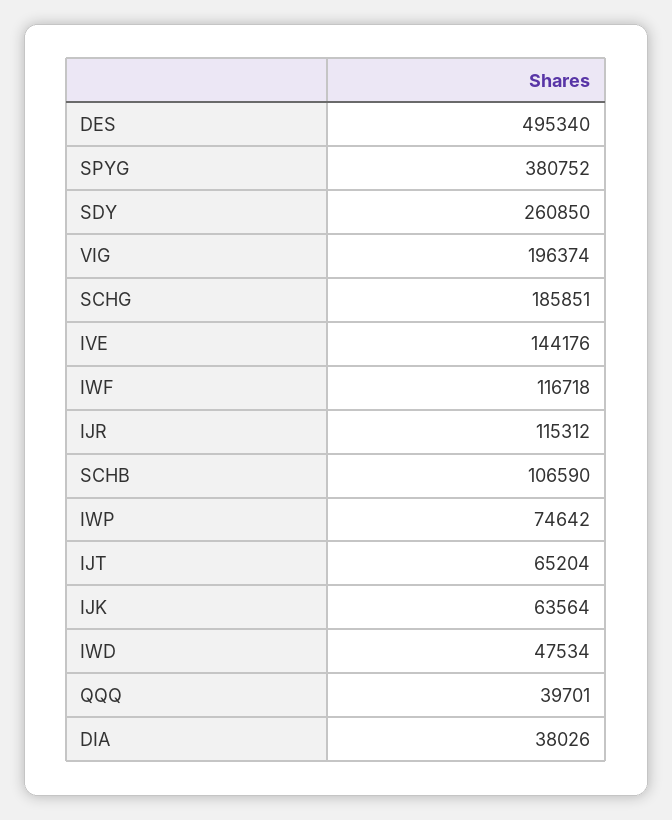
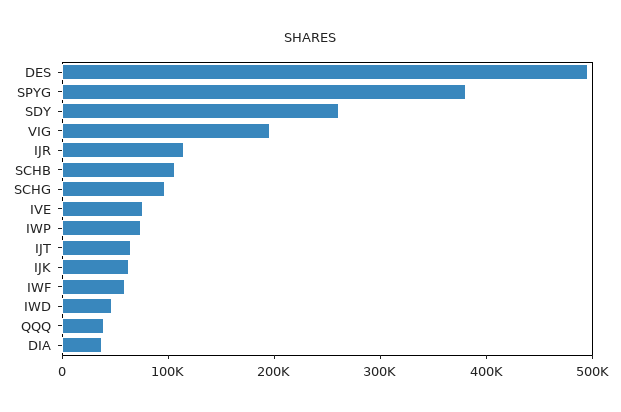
SCHG: 185851 -> 100000
IVE: 144176 -> 80000
IWF: 116718 -> 60000

